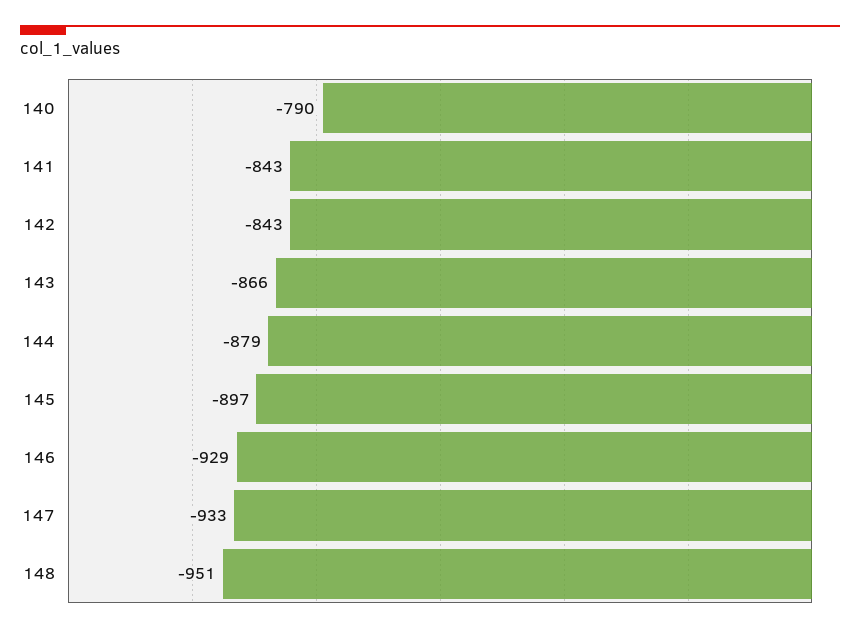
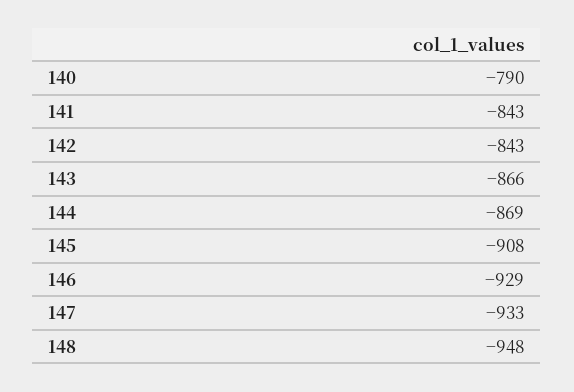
144: -879 -> -869
145: -897 -> -908
148: -951 -> -948

